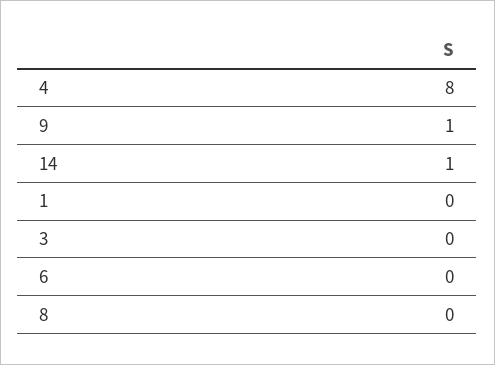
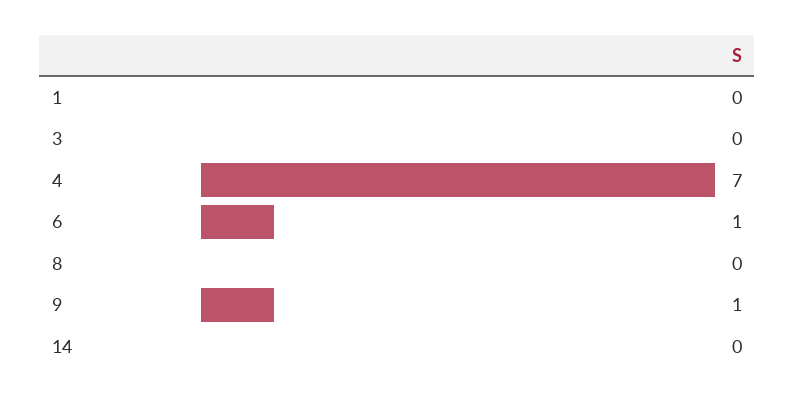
4: 8 -> 7
14: 1 -> 0
6: 0 -> 1

